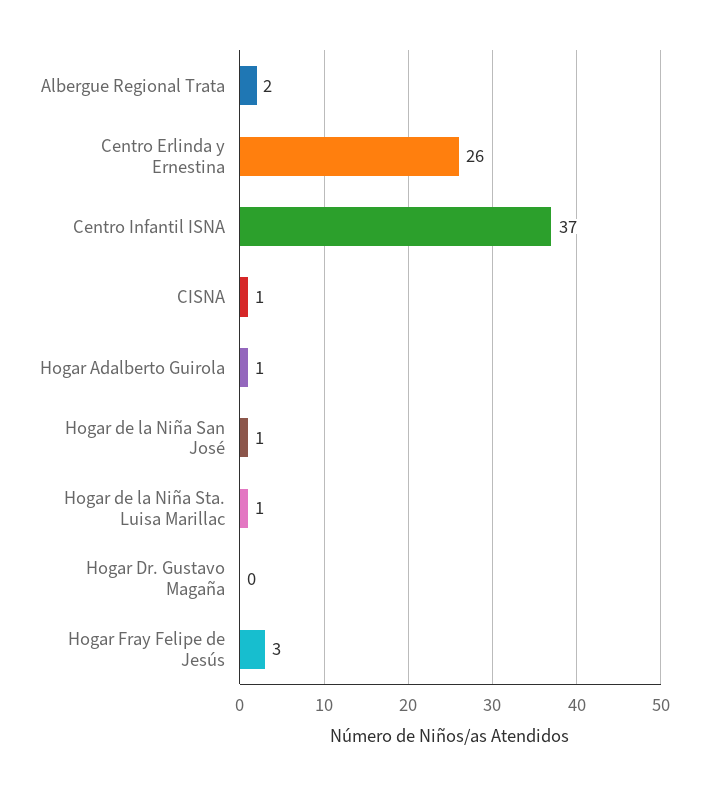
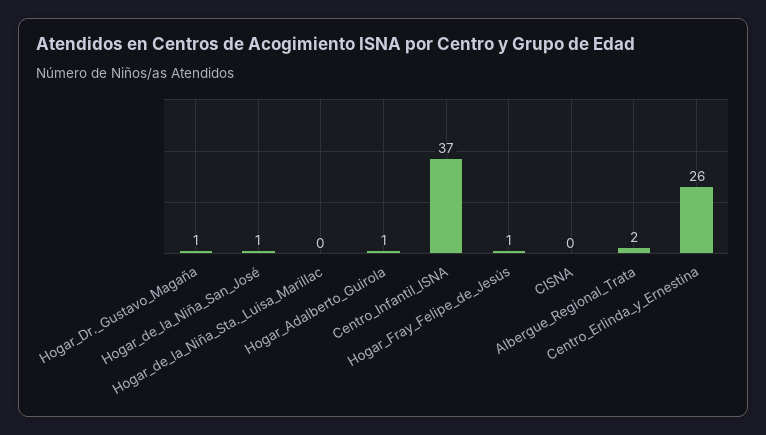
CISNA: 1 -> 0
Hogar de la Niña Sta. Luisa Marillac: 1 -> 0
Hogar Dr. Gustavo Magaña: 0 -> 1
Hogar Fray Felipe de Jesús: 3 -> 1

